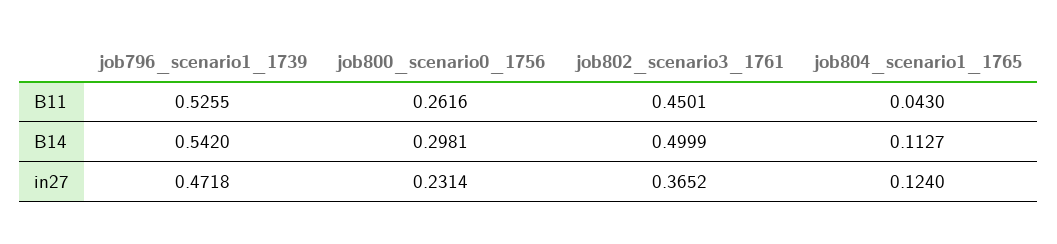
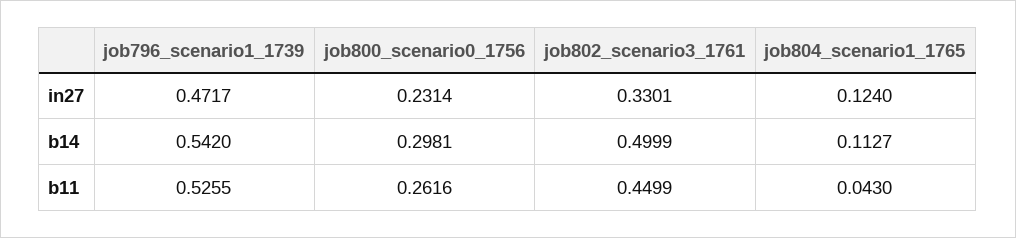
job802_scenario3_1761, B11: 0.4501 -> 0.4499
job796_scenario1_1739, in27: 0.4718 -> 0.4717
job802_scenario3_1761, in27: 0.3652 -> 0.3301

